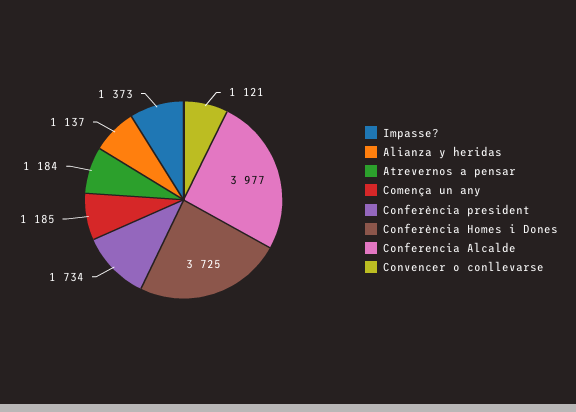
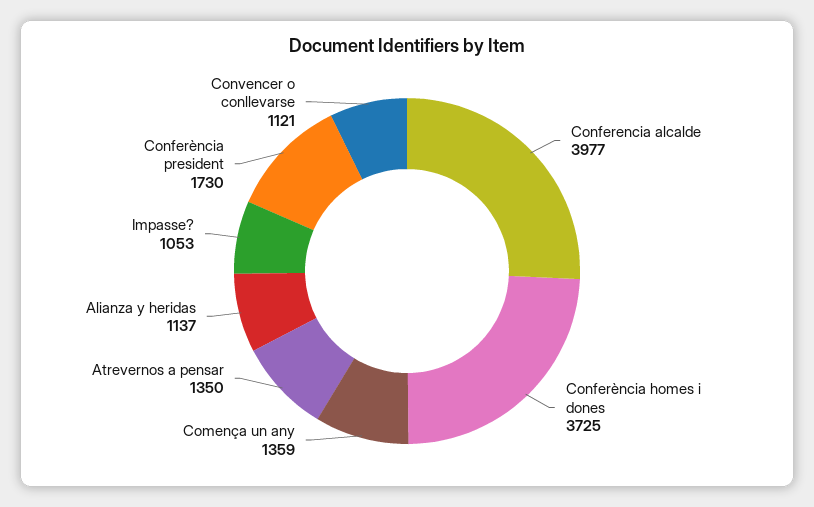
Impasse?: 1373 -> 1053
Atrevernos a pensar: 1184 -> 1350
Comença un any: 1185 -> 1359
Conferència president: 1734 -> 1730

